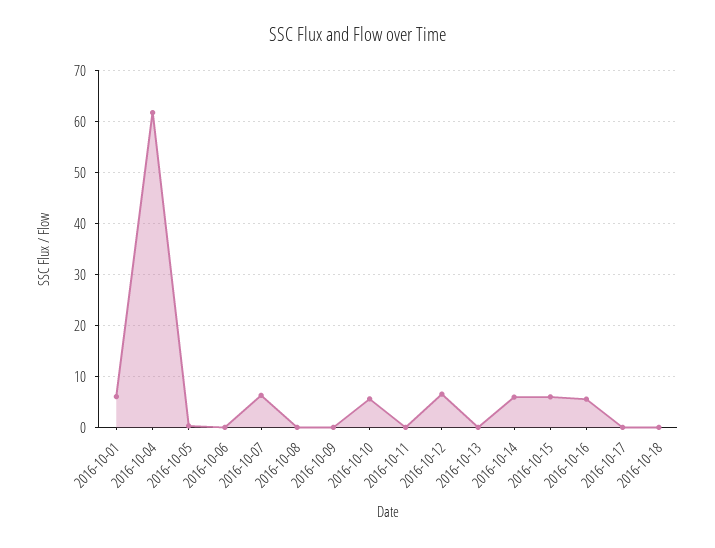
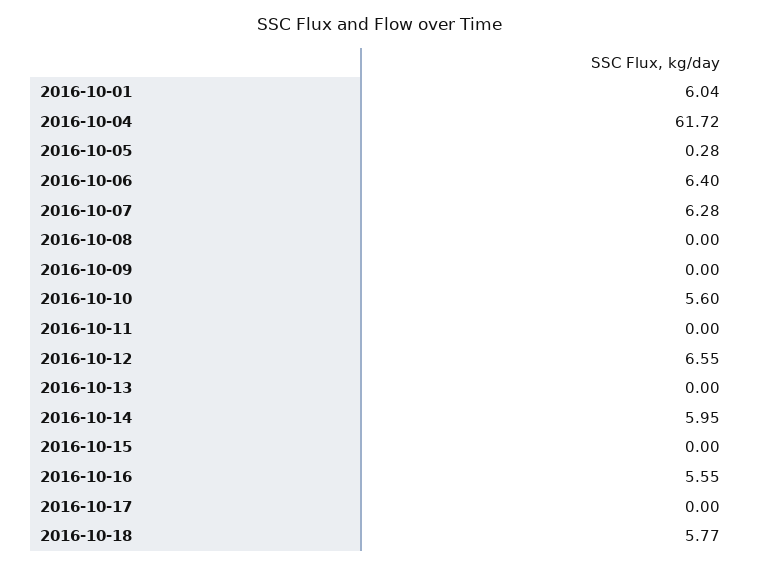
2016-10-06: 0 -> 6.4
2016-10-15: 6 -> 0
2016-10-18: 0 -> 5.77

